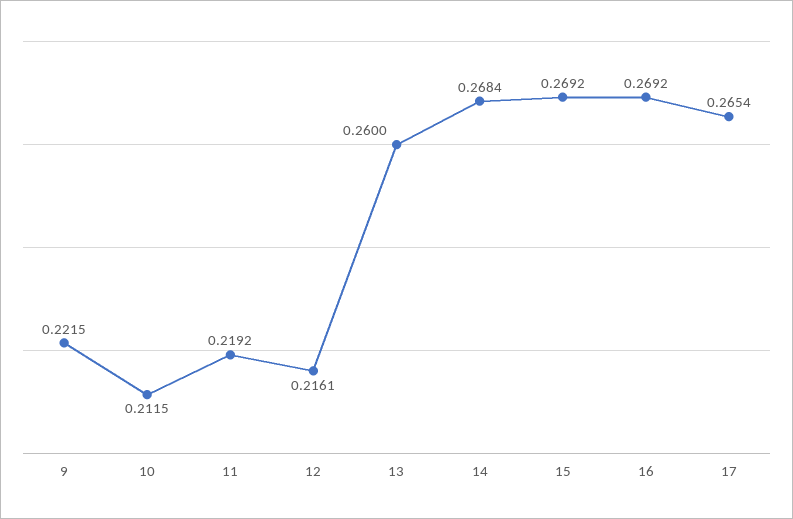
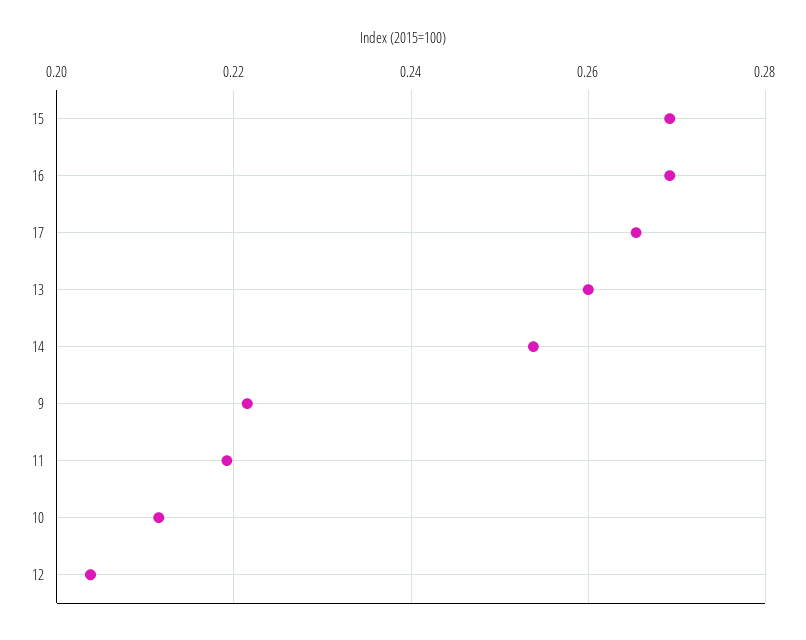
12: 0.2161 -> 0.204
14: 0.2684 -> 0.254

